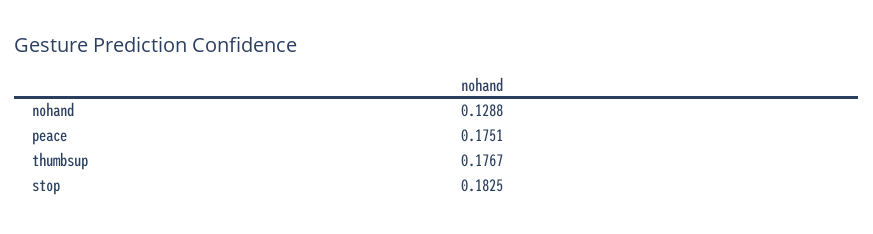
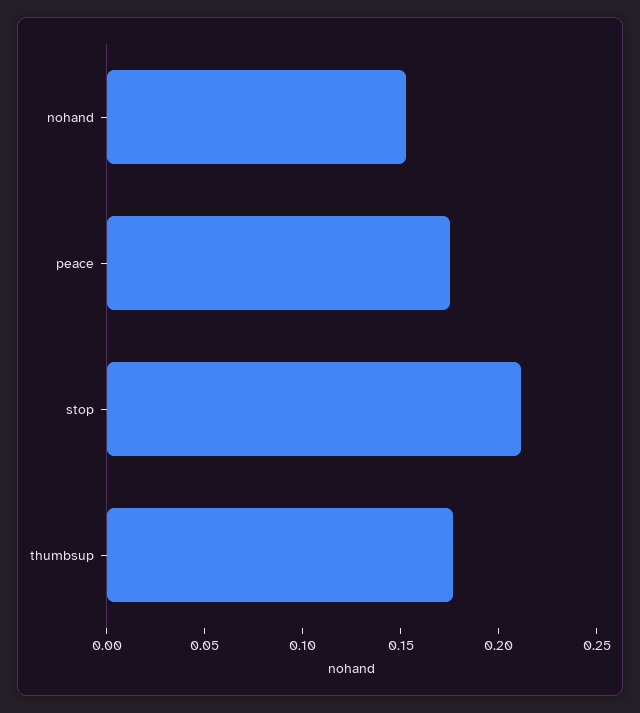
nohand: 0.1288 -> 0.15
stop: 0.1825 -> 0.21

